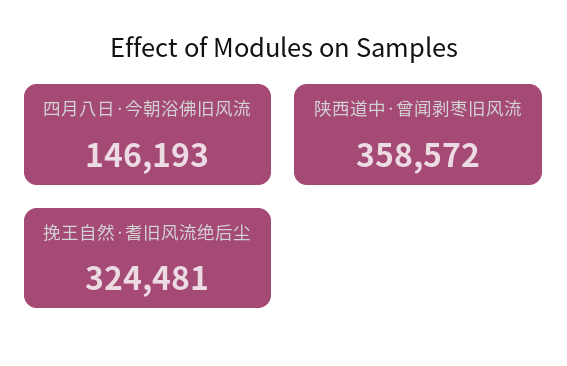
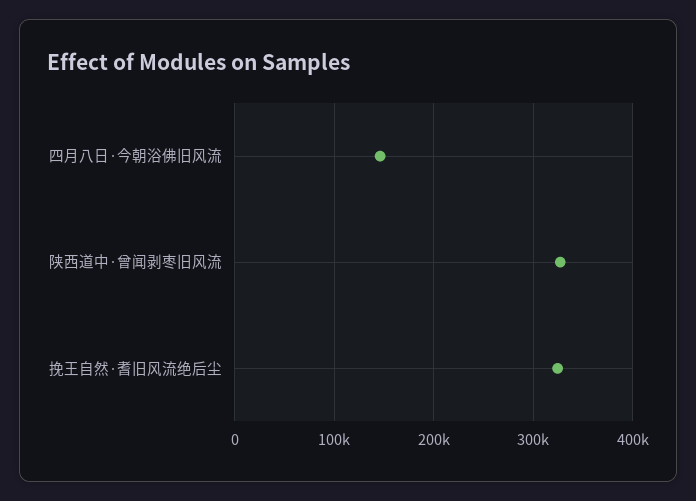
陕西道中·曾闻剥枣旧风流: 358572 -> 330000

